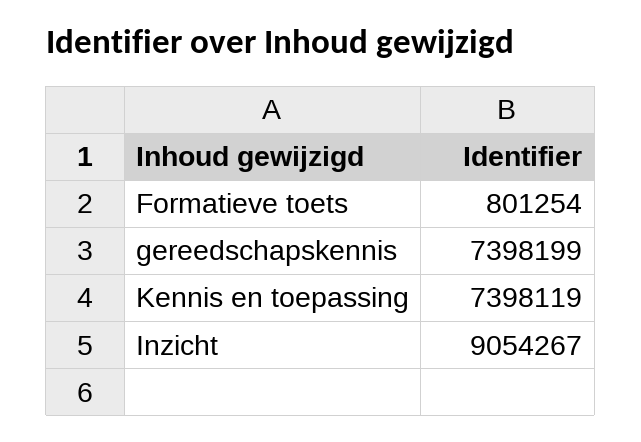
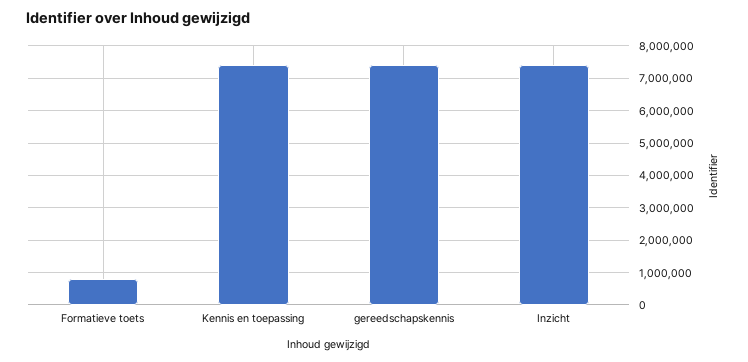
Inzicht: 9054267 -> 7400000

